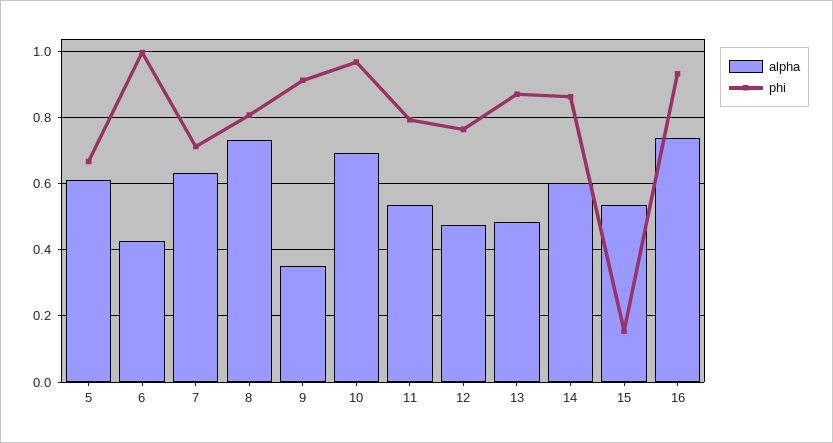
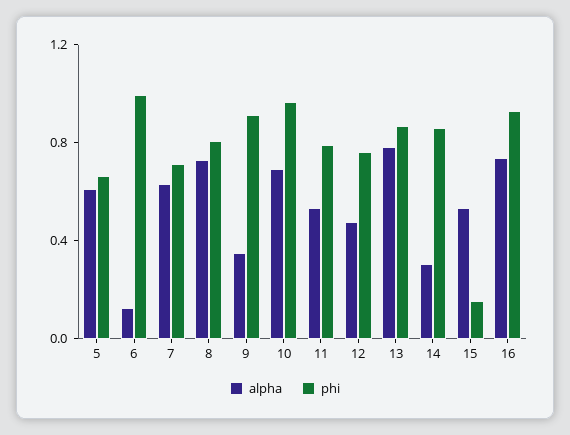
alpha, 6: 0.42 -> 0.1
alpha, 13: 0.48 -> 0.8
alpha, 14: 0.6 -> 0.3

